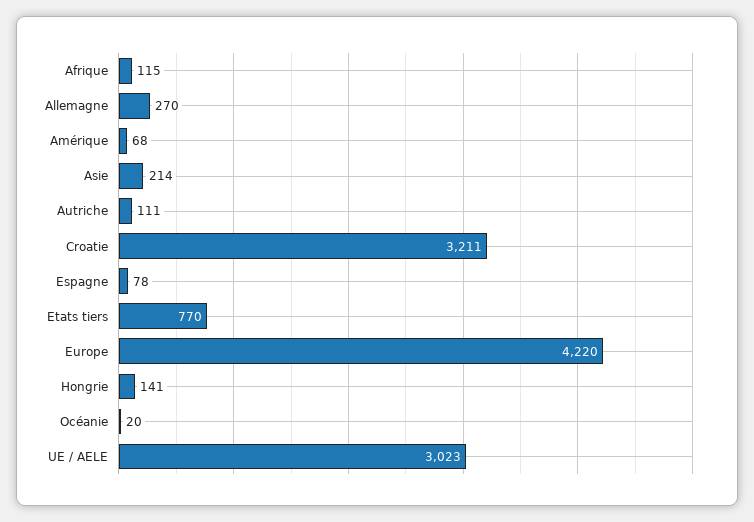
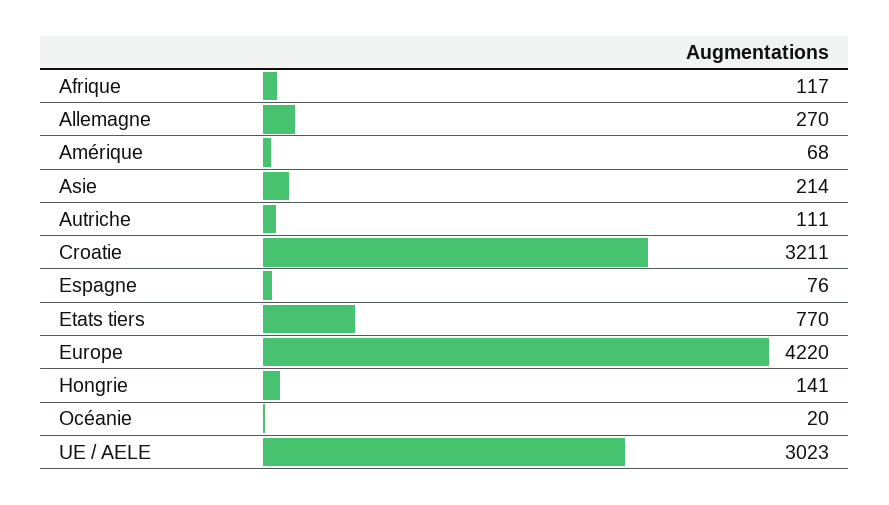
Afrique: 115 -> 117
Espagne: 78 -> 76

